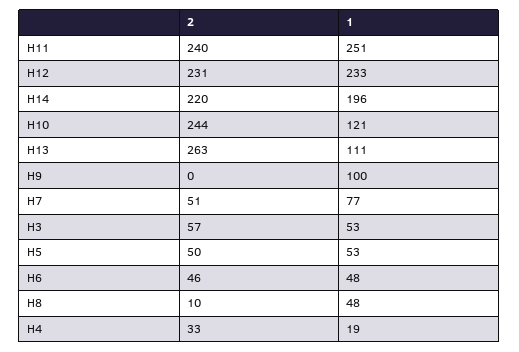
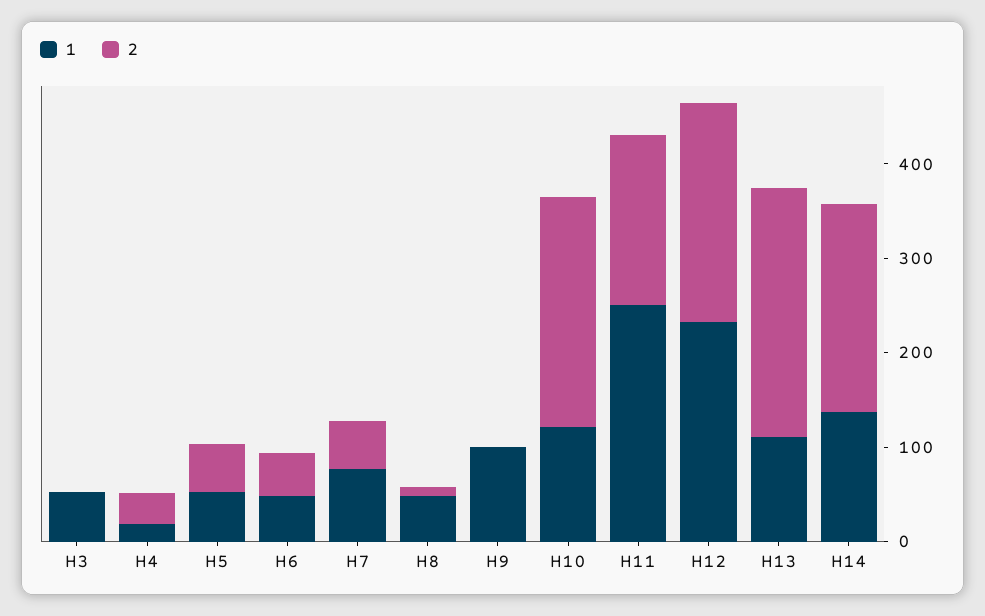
2, H11: 240 -> 180
1, H14: 196 -> 140
2, H3: 57 -> 0

